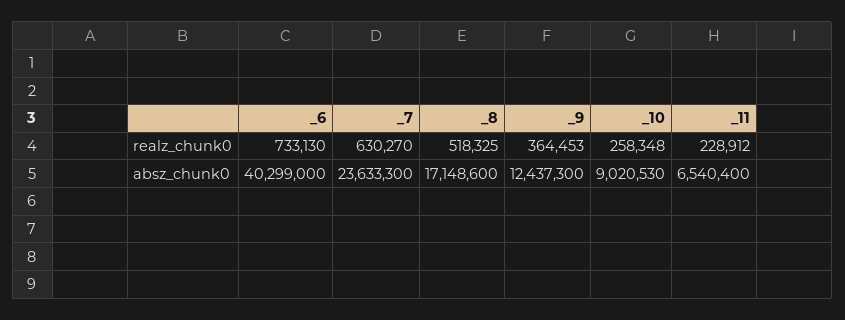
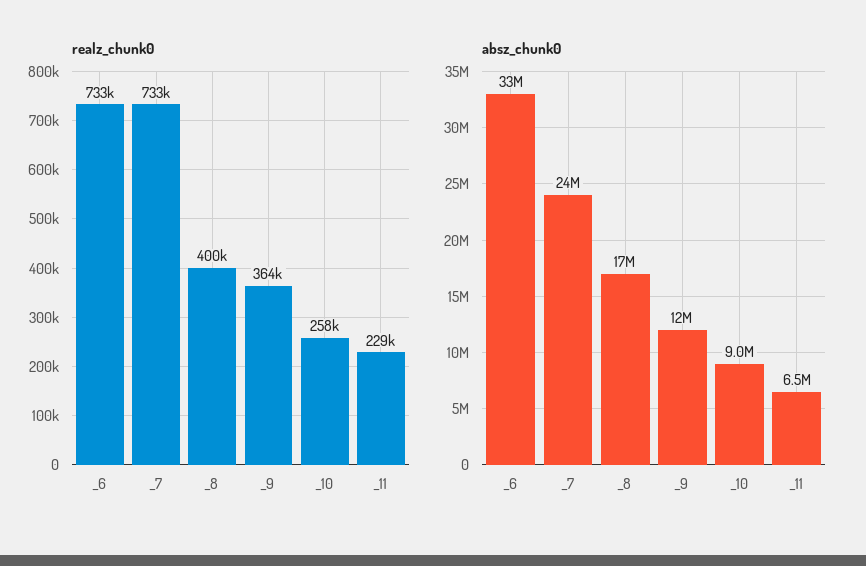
realz_chunk0, _7: 630270 -> 733000
realz_chunk0, _8: 518325 -> 400000
absz_chunk0, _6: 40299000 -> 33000000

